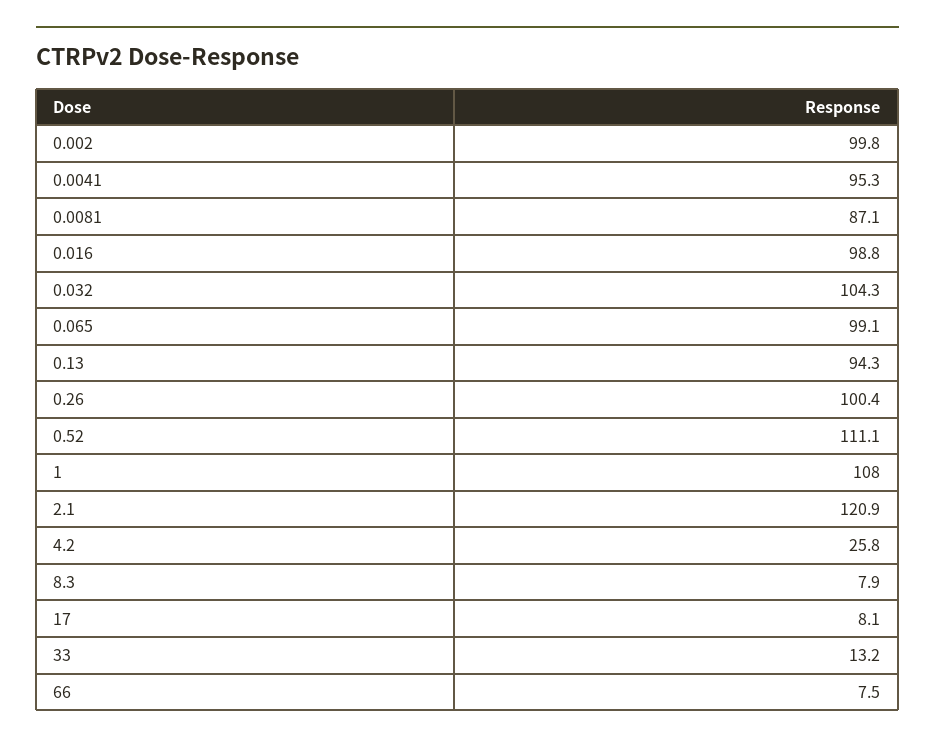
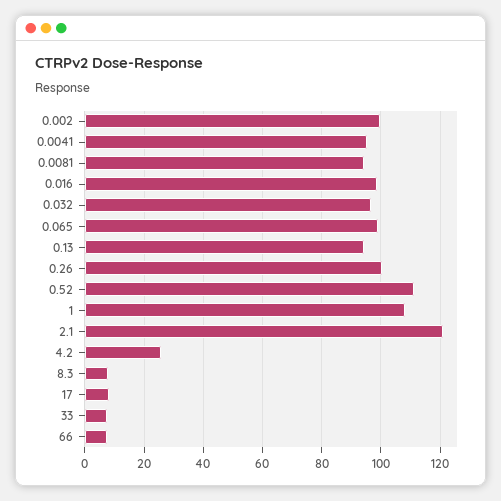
0.0081: 87.1 -> 95
0.032: 104.3 -> 97.5
33: 13.2 -> 7.5

